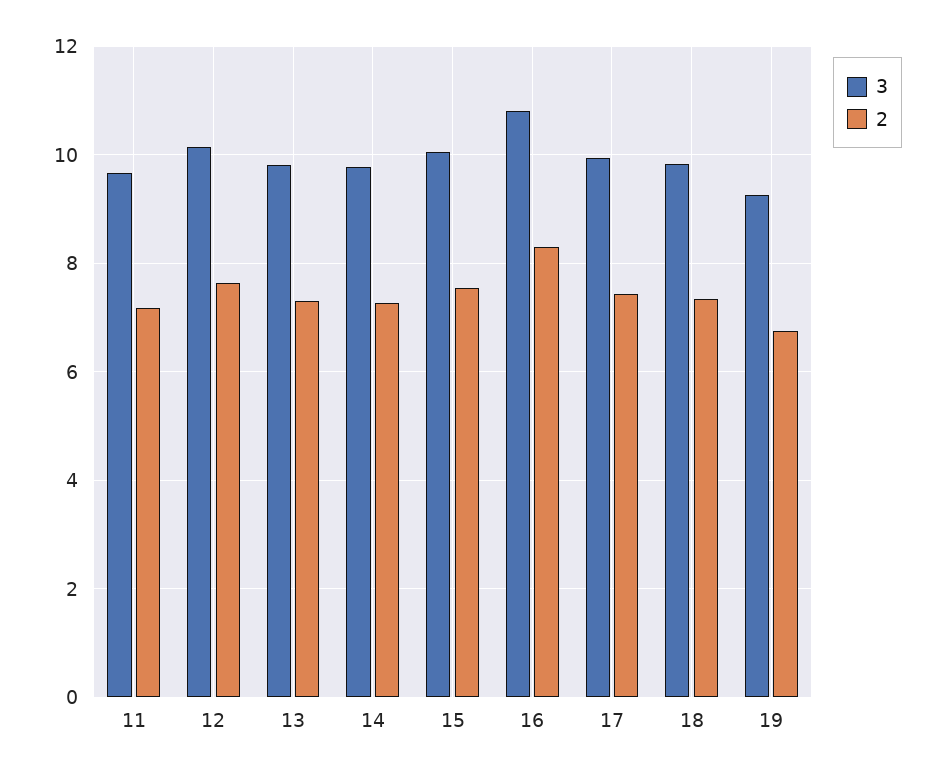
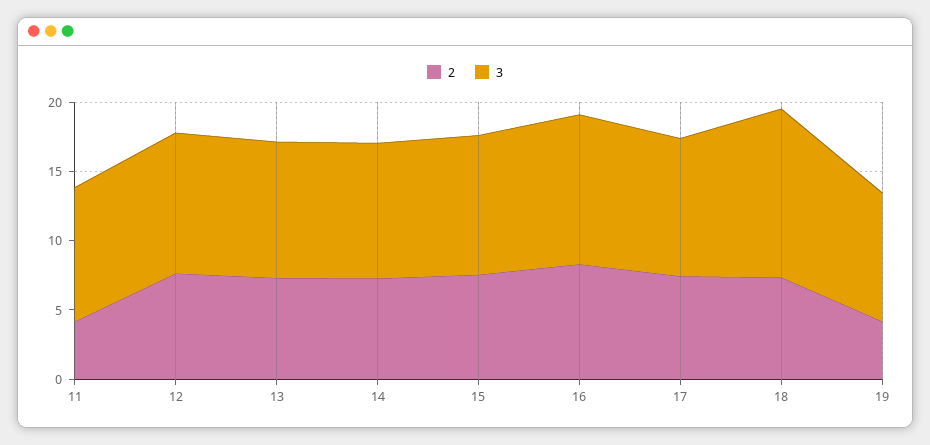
2, 11: 7.2 -> 4
3, 18: 9.8 -> 12
2, 19: 6.8 -> 4

